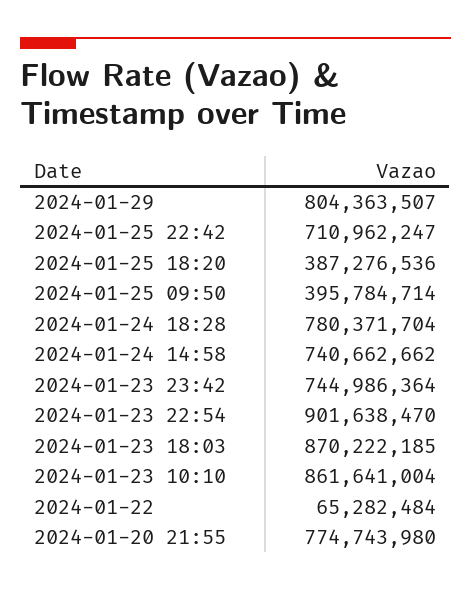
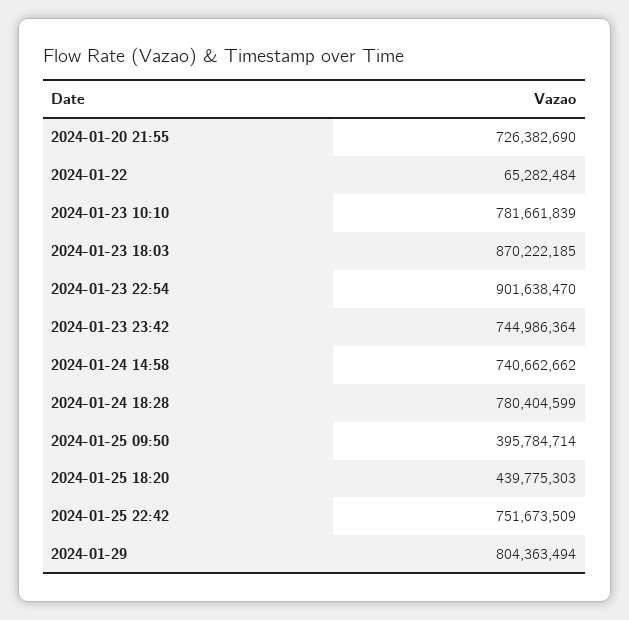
2024-01-29: 804363507 -> 804363494
2024-01-25 22:42: 710962247 -> 751673509
2024-01-25 18:20: 387276536 -> 439775303
2024-01-24 18:28: 780371704 -> 780404599
2024-01-23 10:10: 861641004 -> 781661839
2024-01-20 21:55: 774743980 -> 726382690

